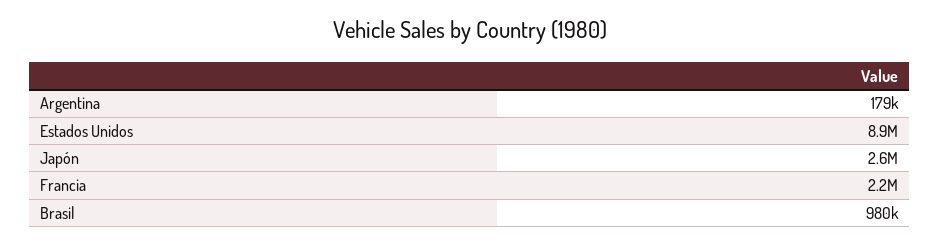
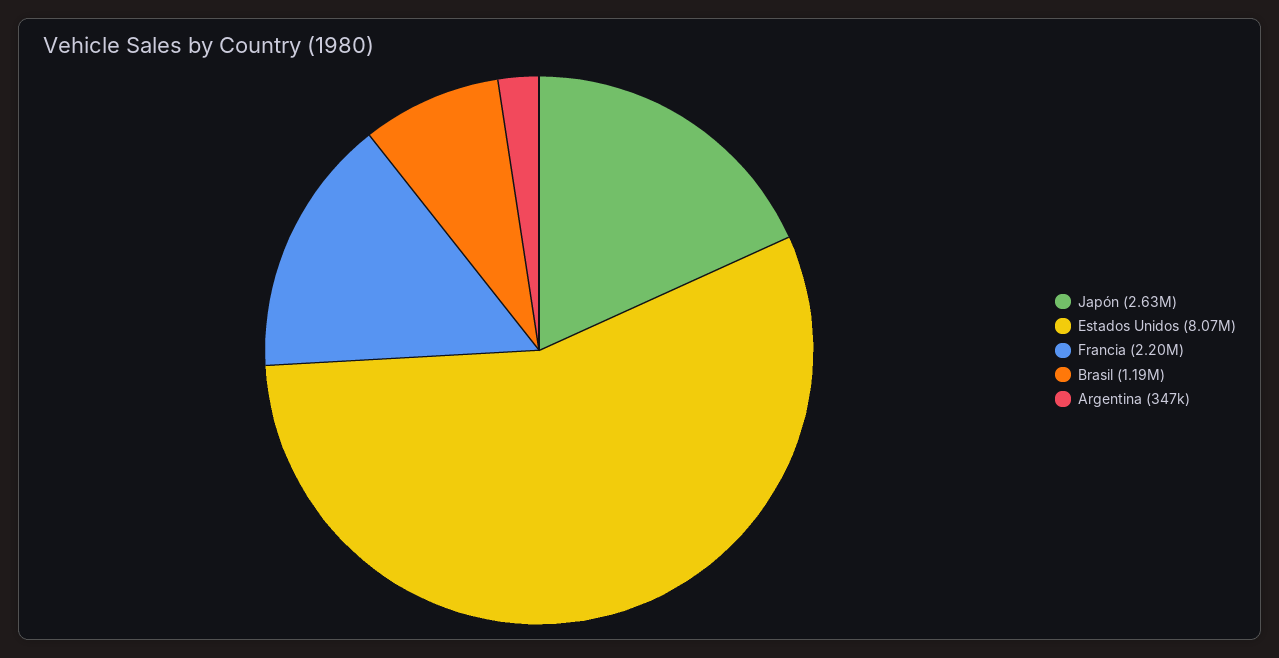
Argentina: 179000 -> 347000
Estados Unidos: 8900000 -> 8070000
Brasil: 980000 -> 1190000

